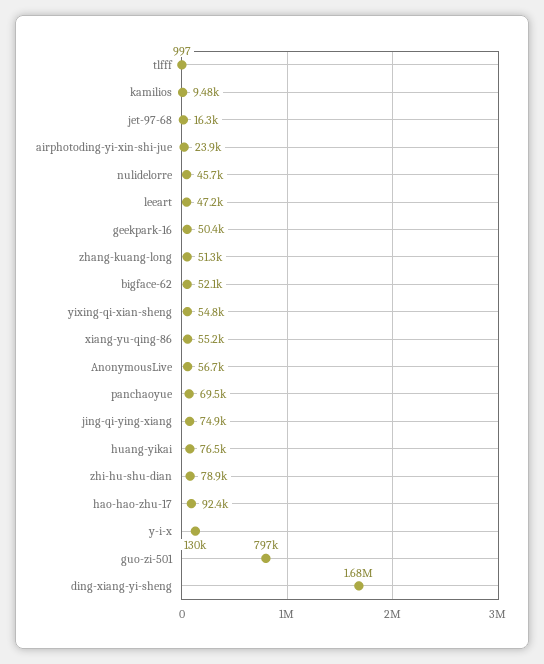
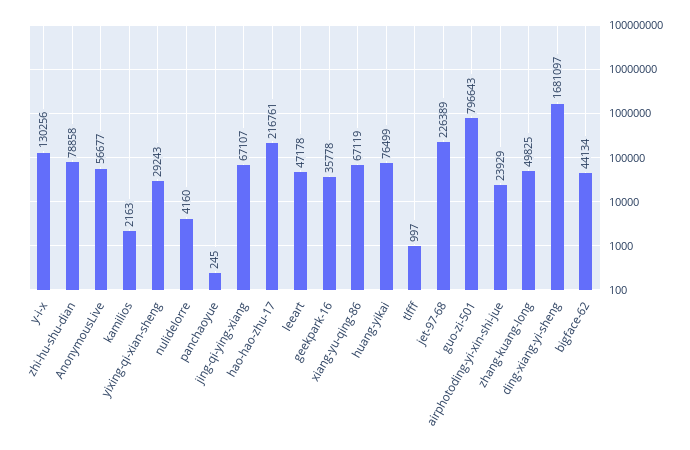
kamilios: 9480 -> 2163
jet-97-68: 16300 -> 226389
nulidelorre: 45700 -> 4160
geekpark-16: 50400 -> 35778
zhang-kuang-long: 51300 -> 49825
bigface-62: 52100 -> 44134
yixing-qi-xian-sheng: 54800 -> 29243
xiang-yu-qing-86: 55200 -> 67119
panchaoyue: 69500 -> 245
jing-qi-ying-xiang: 74900 -> 67107
hao-hao-zhu-17: 92400 -> 216761

